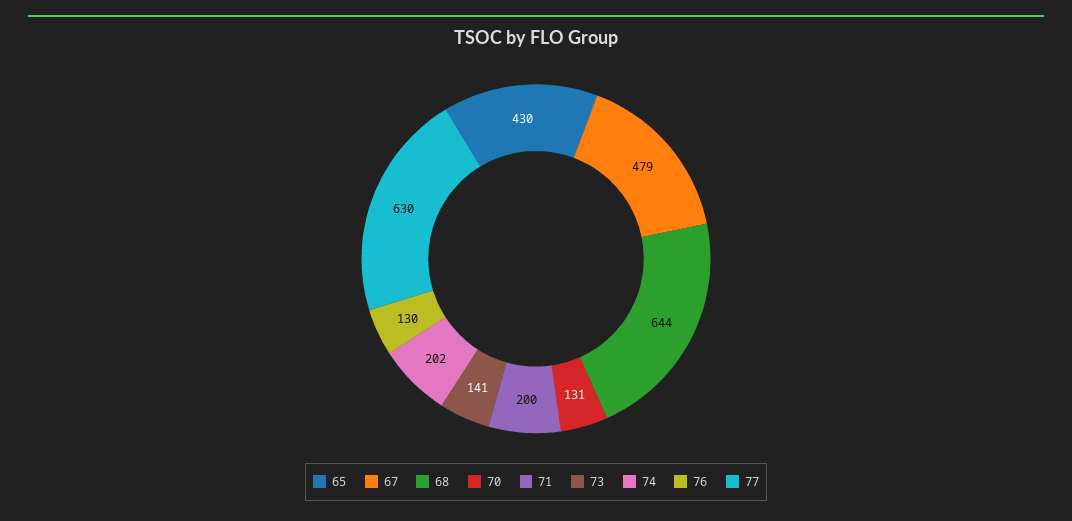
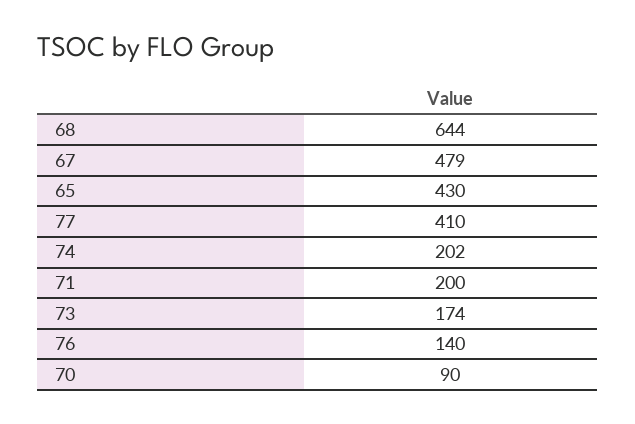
70: 131 -> 90
73: 141 -> 174
76: 130 -> 140
77: 630 -> 410

